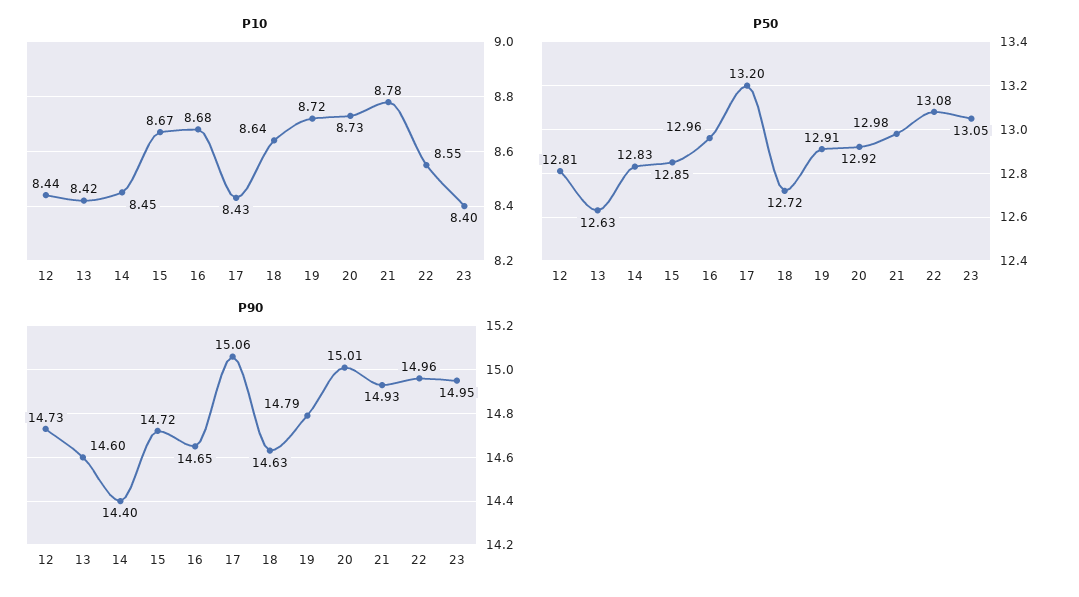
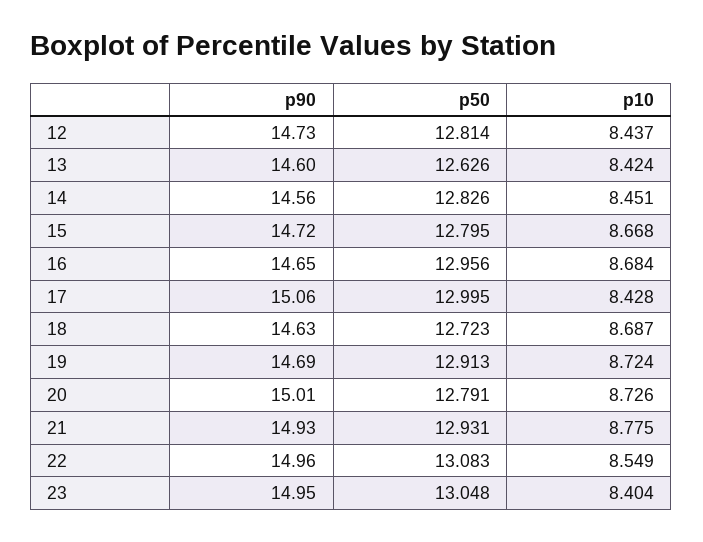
P10, 18: 8.64 -> 8.687
P50, 15: 12.85 -> 12.795
P50, 17: 13.2 -> 12.995
P50, 20: 12.92 -> 12.791
P50, 21: 12.98 -> 12.931
P90, 14: 14.4 -> 14.56
P90, 19: 14.79 -> 14.69

